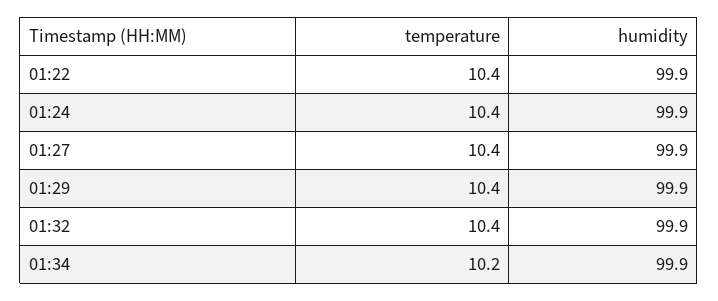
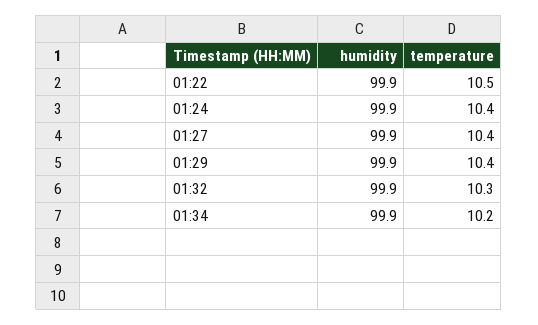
temperature, 01:22: 10.4 -> 10.5
temperature, 01:32: 10.4 -> 10.3

